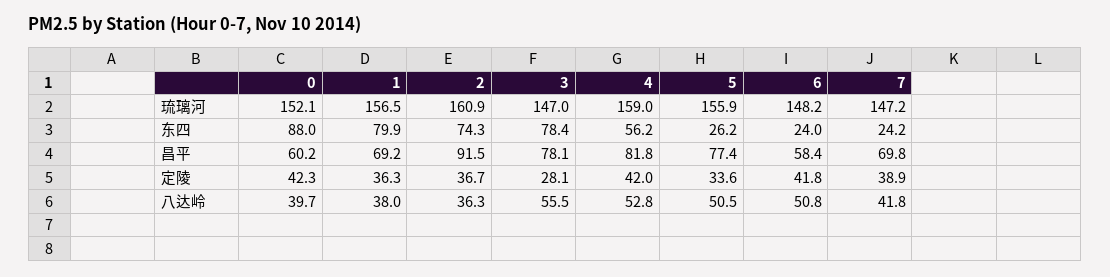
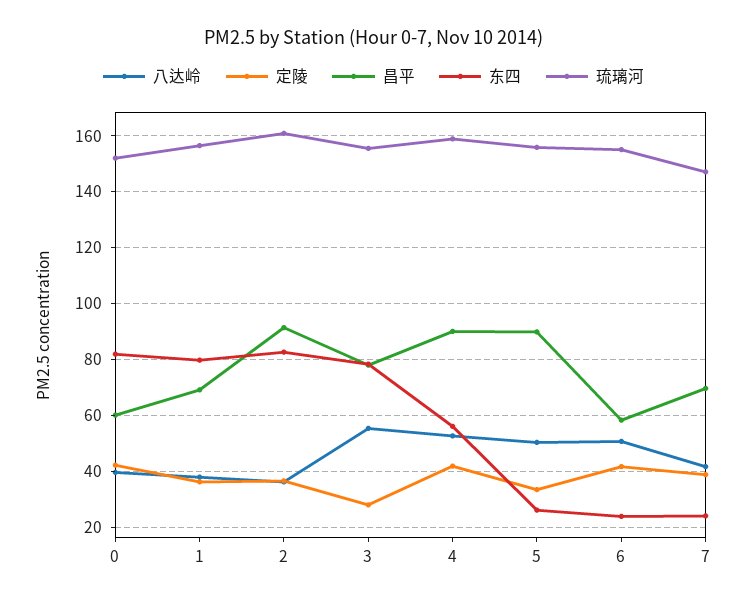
琉璃河, 3: 147 -> 155
琉璃河, 6: 148.2 -> 155
东四, 0: 88 -> 82.5
东四, 2: 74.3 -> 82.5
昌平, 4: 81.8 -> 90
昌平, 5: 77.4 -> 90

